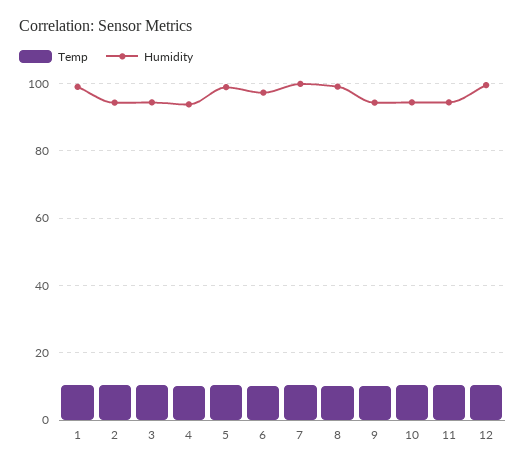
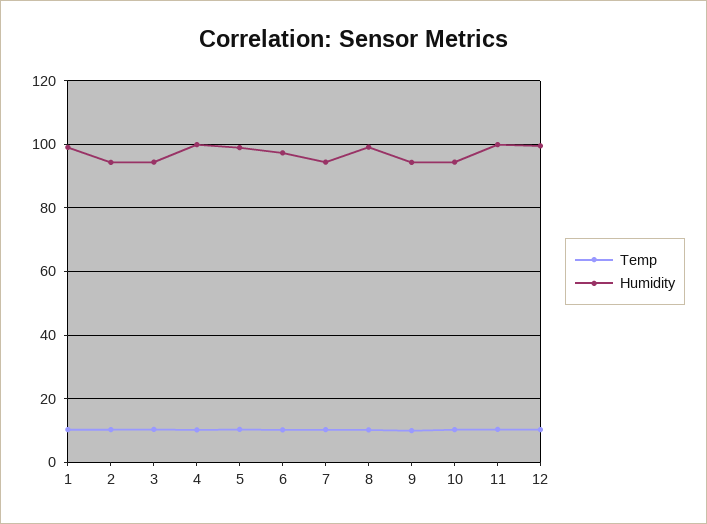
Humidity, 4: 94 -> 100
Humidity, 7: 100 -> 94
Humidity, 11: 94 -> 100

